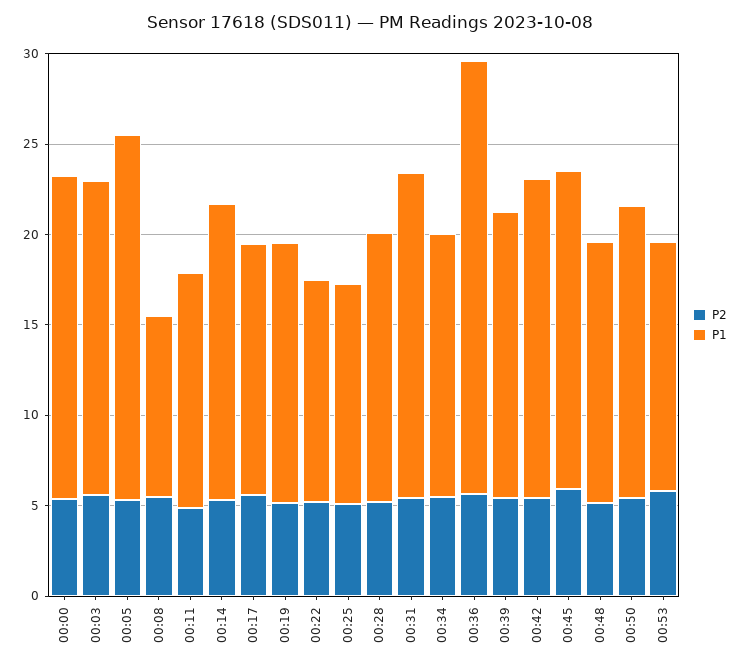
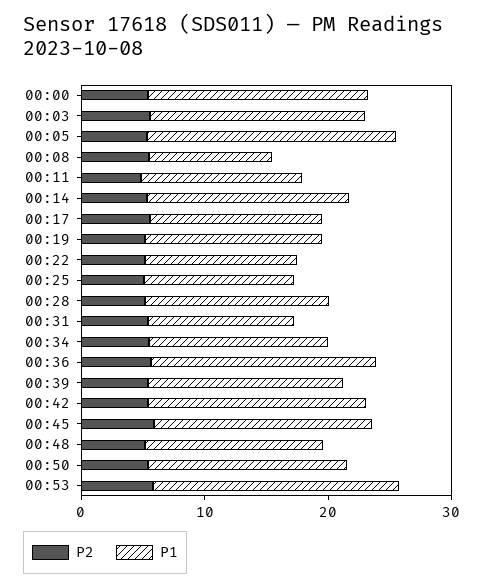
P1, 00:31: 18 -> 12
P1, 00:36: 24 -> 18
P1, 00:53: 14 -> 20

